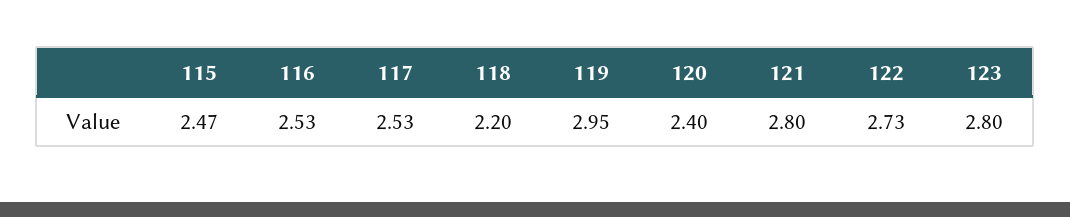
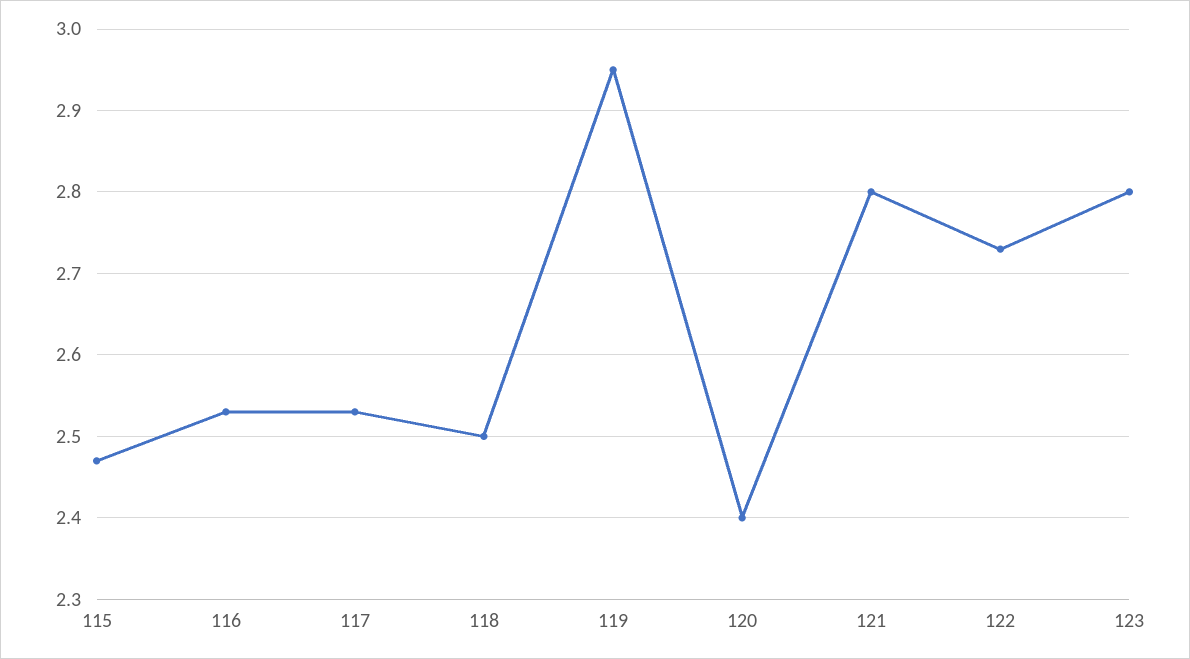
118: 2.2 -> 2.5

